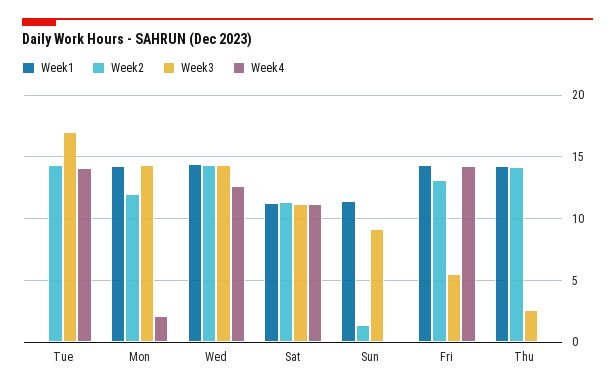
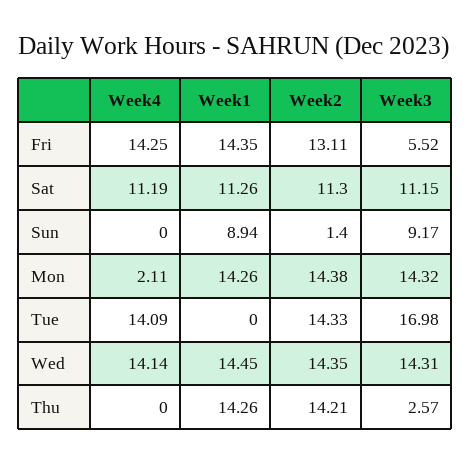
Week2, Mon: 12 -> 14.38
Week4, Wed: 12.5 -> 14.14
Week1, Sun: 11.5 -> 8.94

